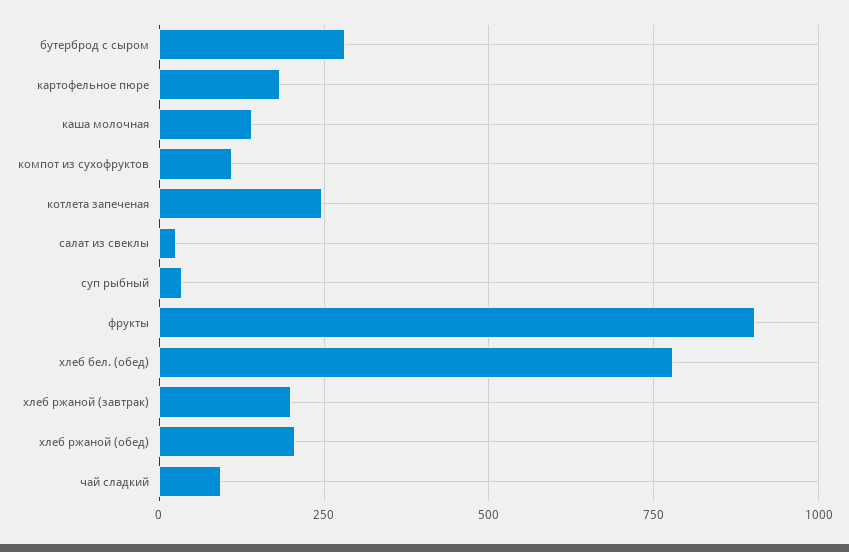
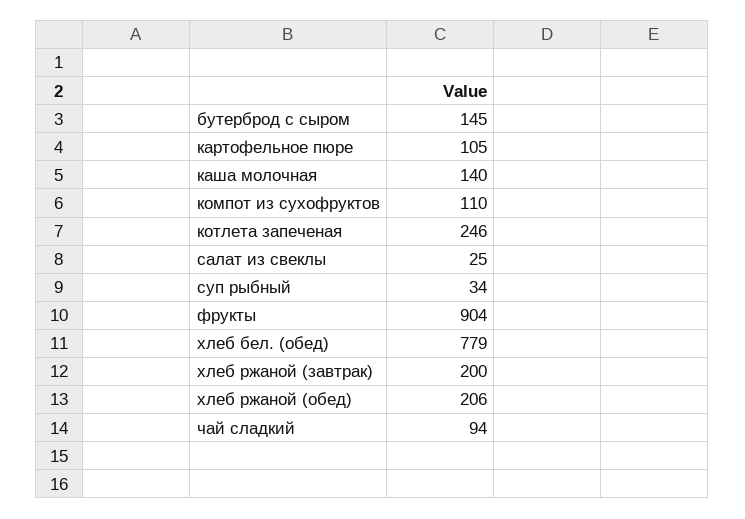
бутерброд с сыром: 275 -> 145
картофельное пюре: 175 -> 105

